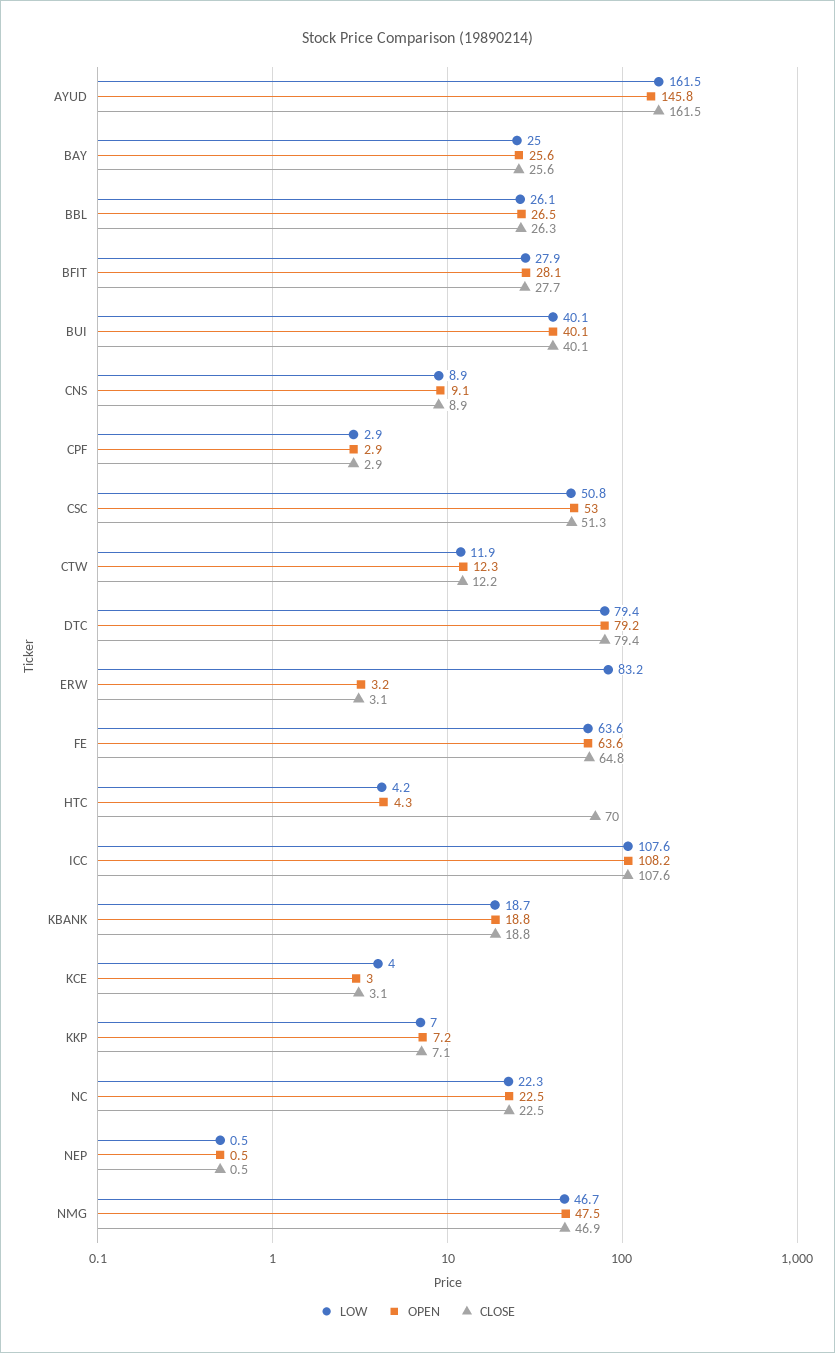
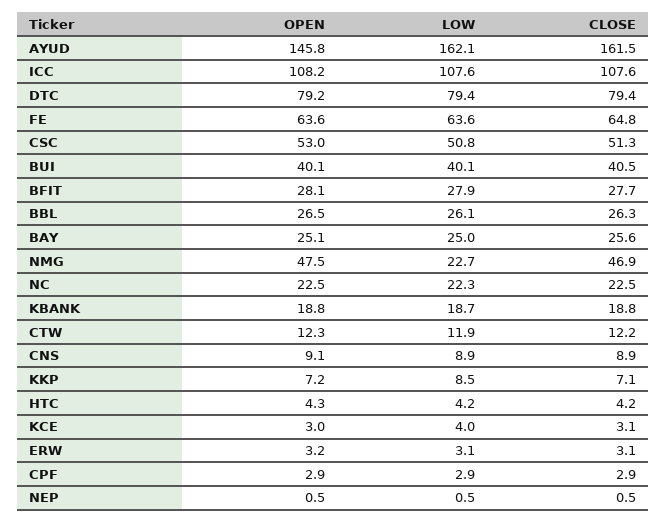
LOW, AYUD: 161.5 -> 162.1
OPEN, BAY: 25.6 -> 25.1
CLOSE, BUI: 40.1 -> 40.5
LOW, ERW: 83.2 -> 3.1
CLOSE, HTC: 70 -> 4.2
LOW, KKP: 7 -> 8.5
LOW, NMG: 46.7 -> 22.7

